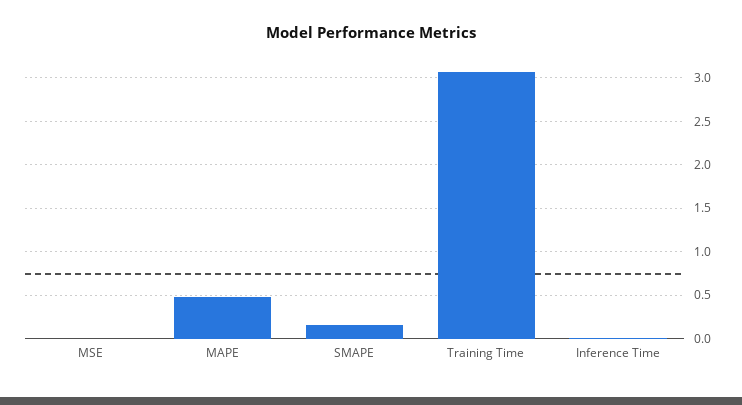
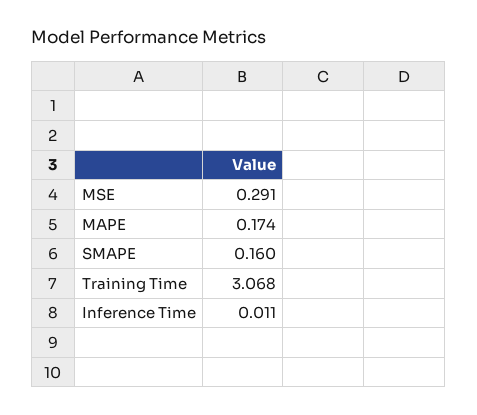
MSE: 0 -> 0.291
MAPE: 0.5 -> 0.174

